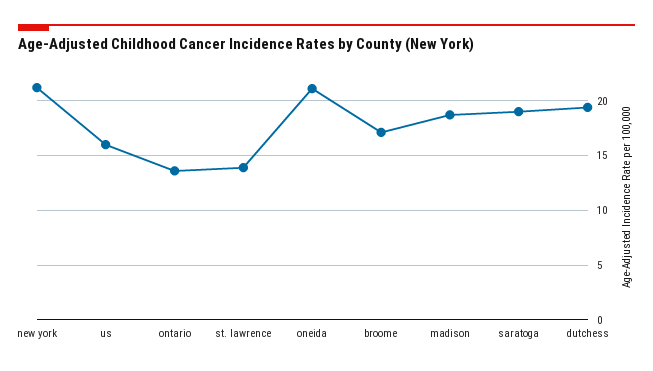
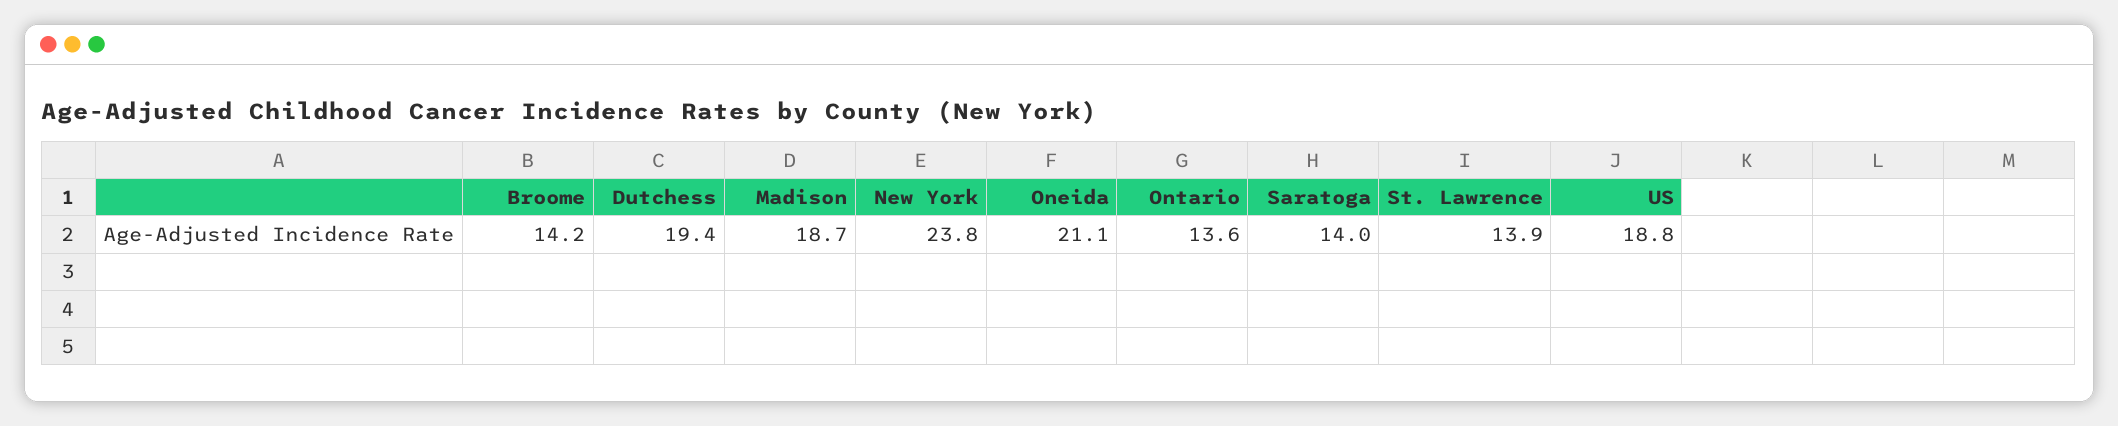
new york: 21 -> 23.8
us: 16 -> 18.8
broome: 17 -> 14.2
saratoga: 19 -> 14

